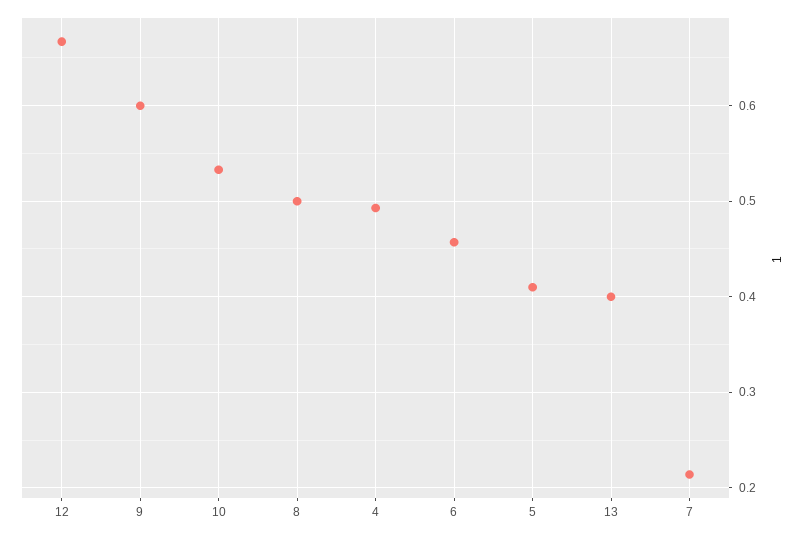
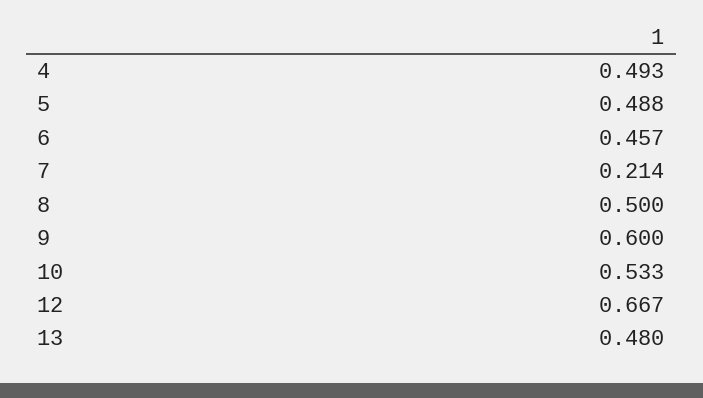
5: 0.41 -> 0.488
13: 0.4 -> 0.48

